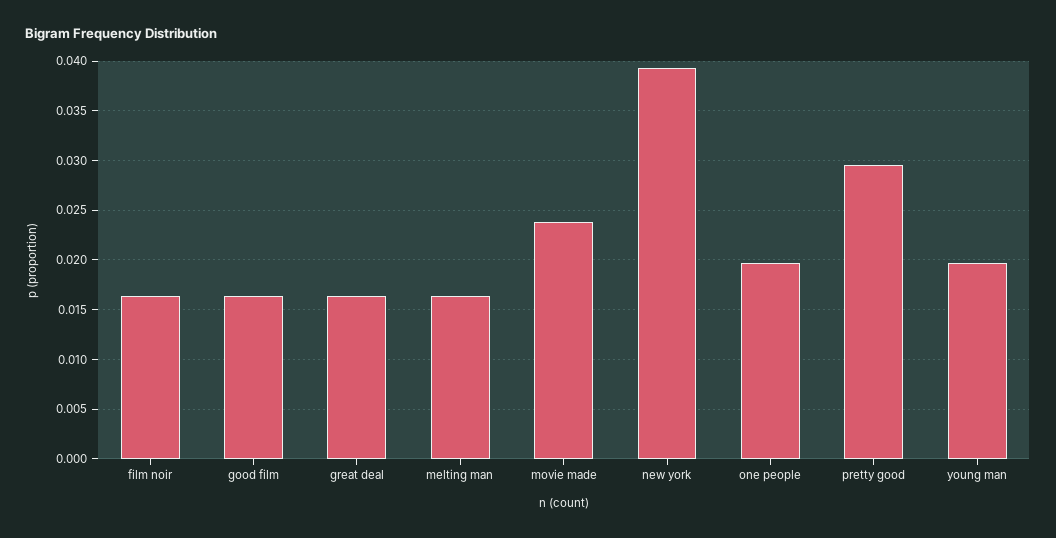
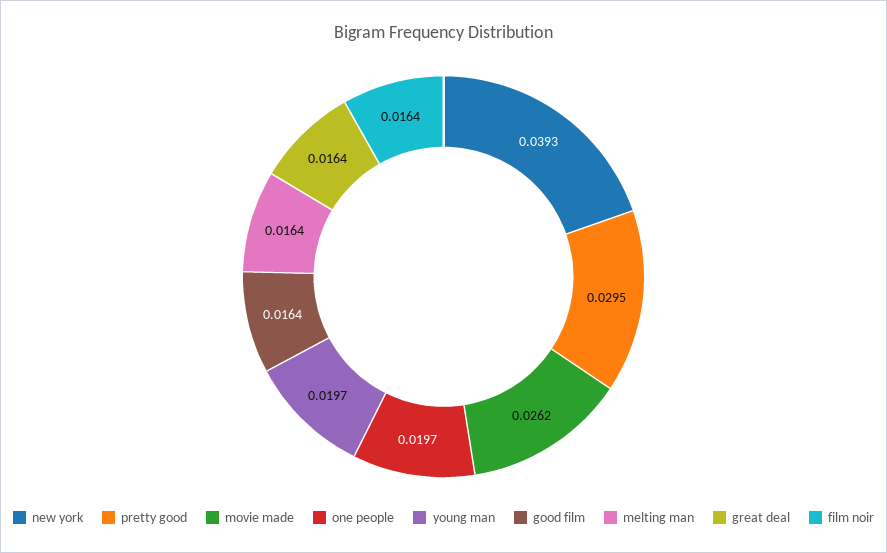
movie made: 0.024 -> 0.0262

